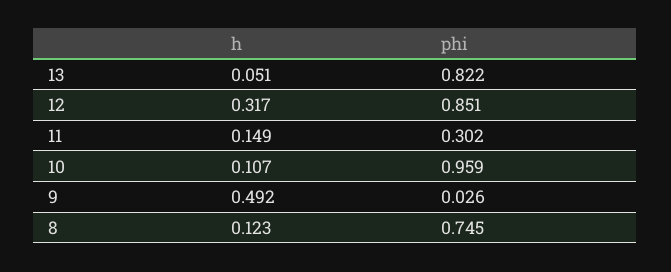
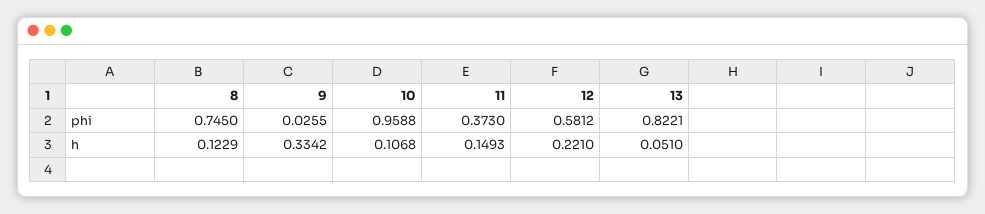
h, 12: 0.317 -> 0.221
phi, 12: 0.851 -> 0.5812
phi, 11: 0.302 -> 0.373
h, 9: 0.492 -> 0.3342

